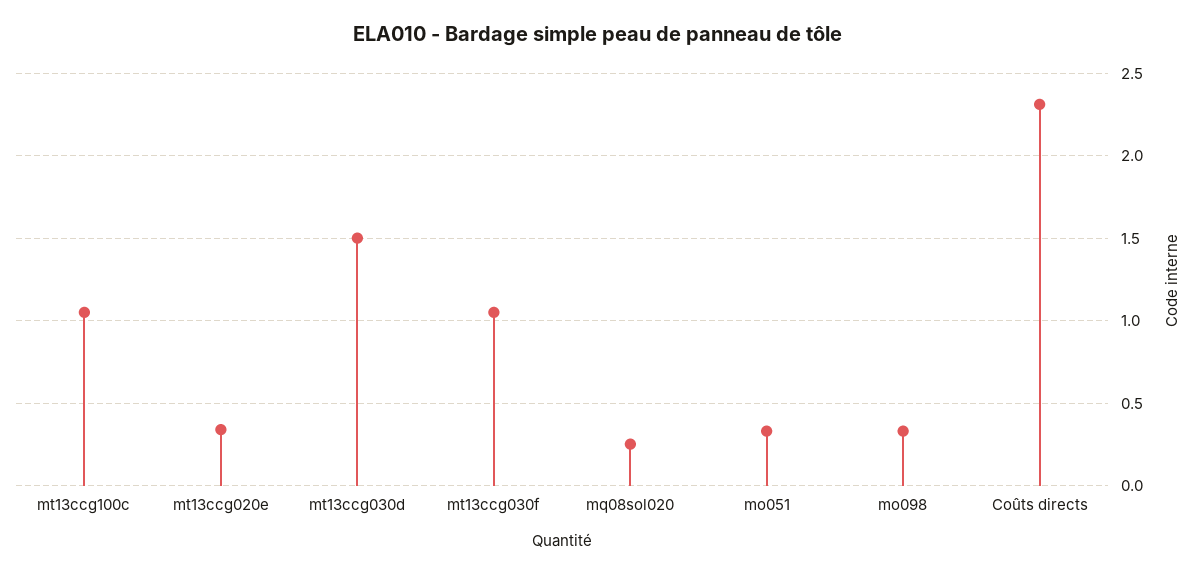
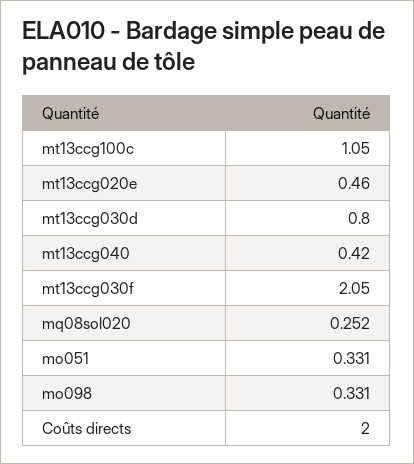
mt13ccg020e: 0.35 -> 0.46
mt13ccg030d: 1.5 -> 0.8
mt13ccg030f: 1.05 -> 2.05
Coûts directs: 2.3 -> 2
mt13ccg040: none -> 0.42

